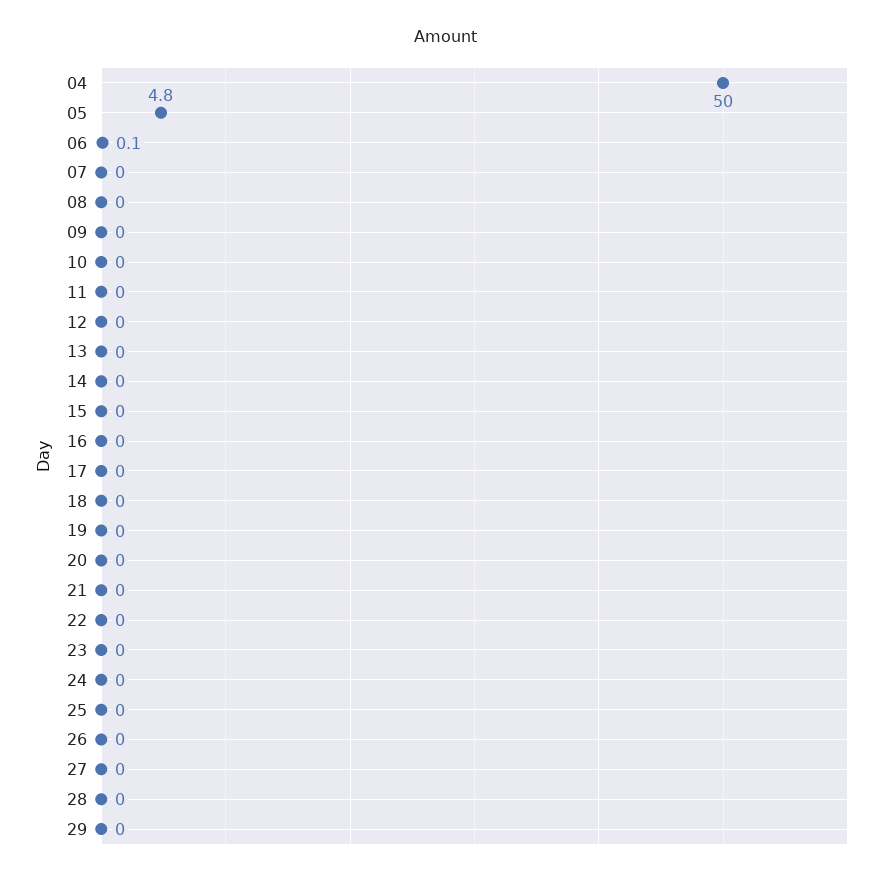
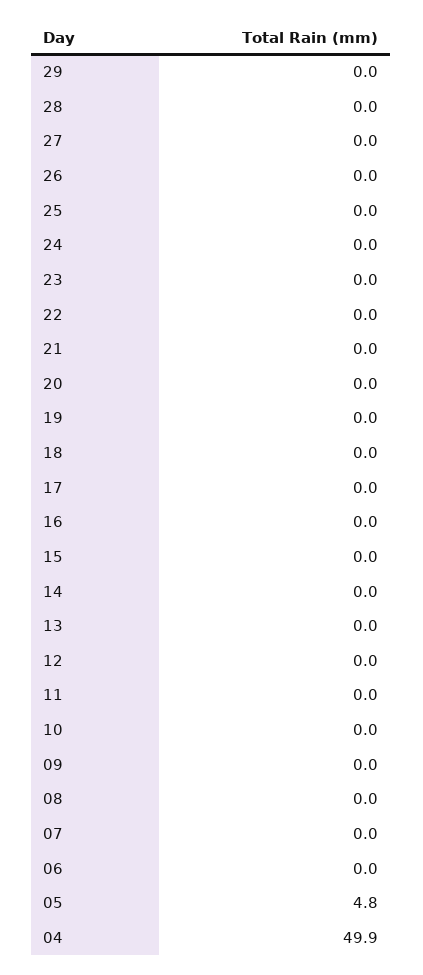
04: 50 -> 49.9
06: 0.1 -> 0

